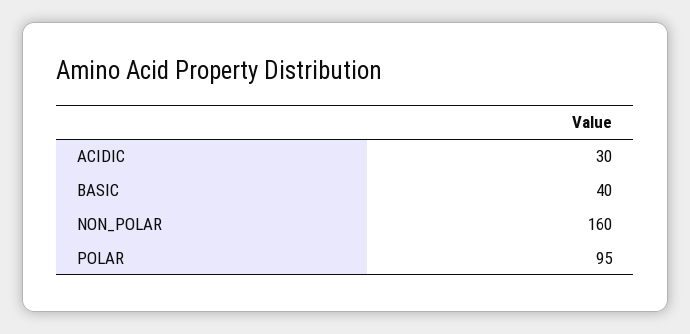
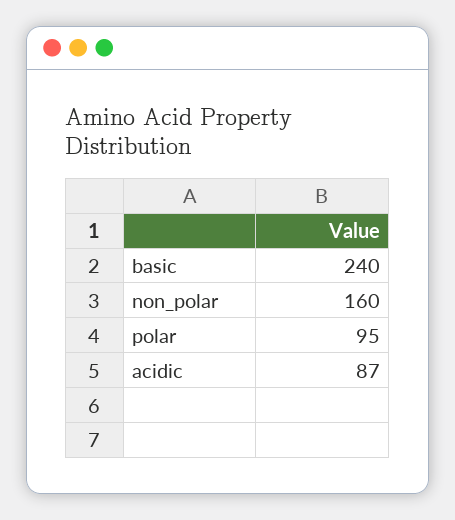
ACIDIC: 30 -> 87
BASIC: 40 -> 240

